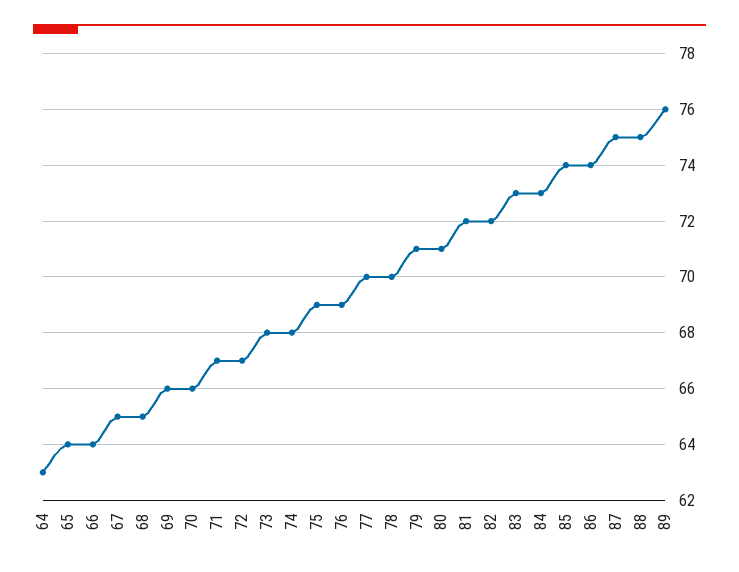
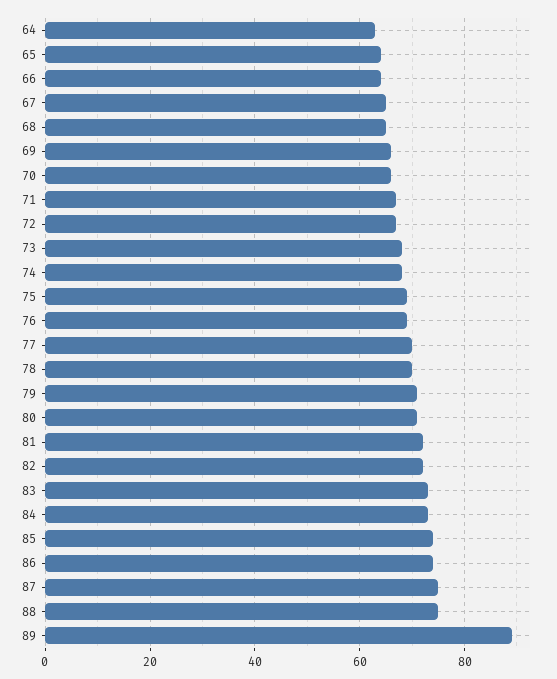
89: 76 -> 90

